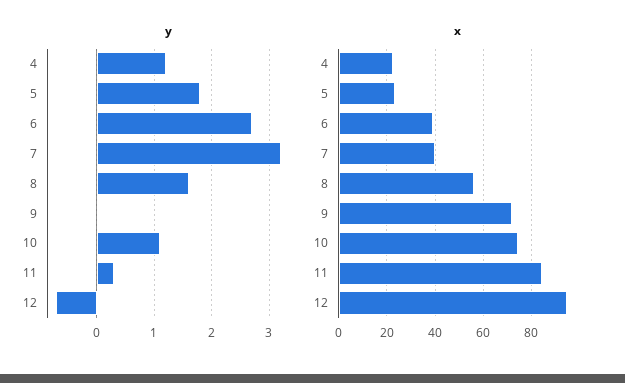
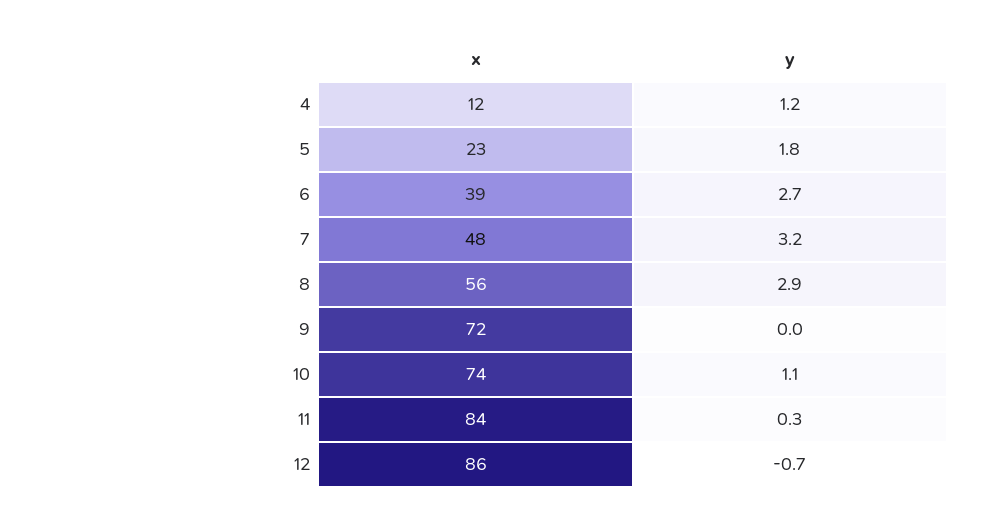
y, 8: 1.5 -> 2.9
x, 4: 22.5 -> 12
x, 7: 40 -> 48
x, 12: 95 -> 86

